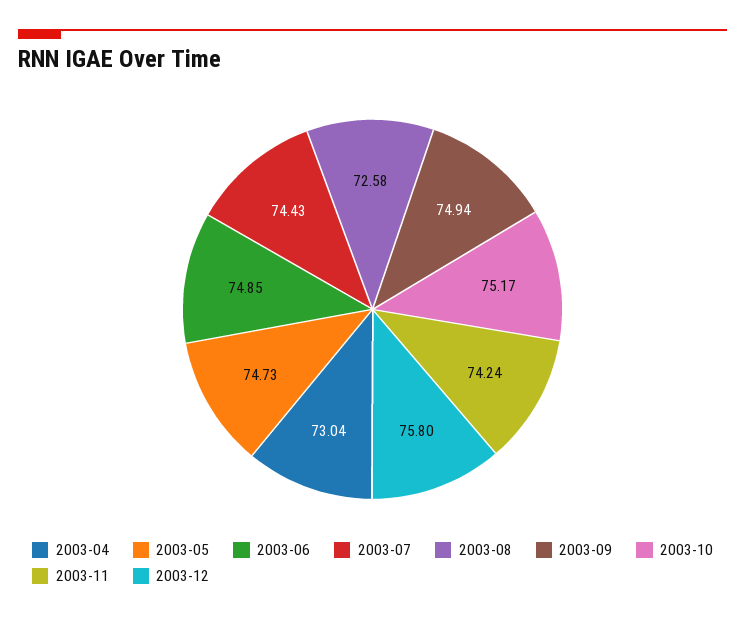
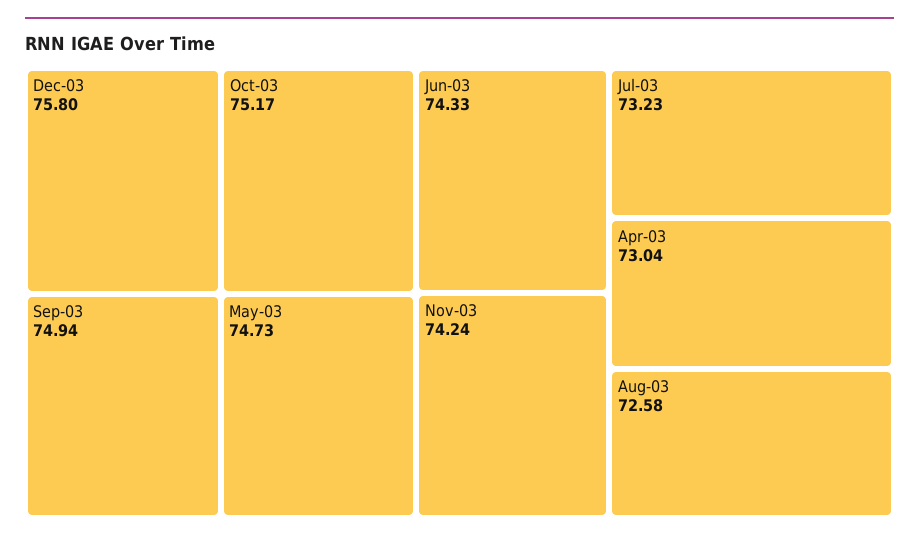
2003-06: 74.85 -> 74.33
2003-07: 74.43 -> 73.23

